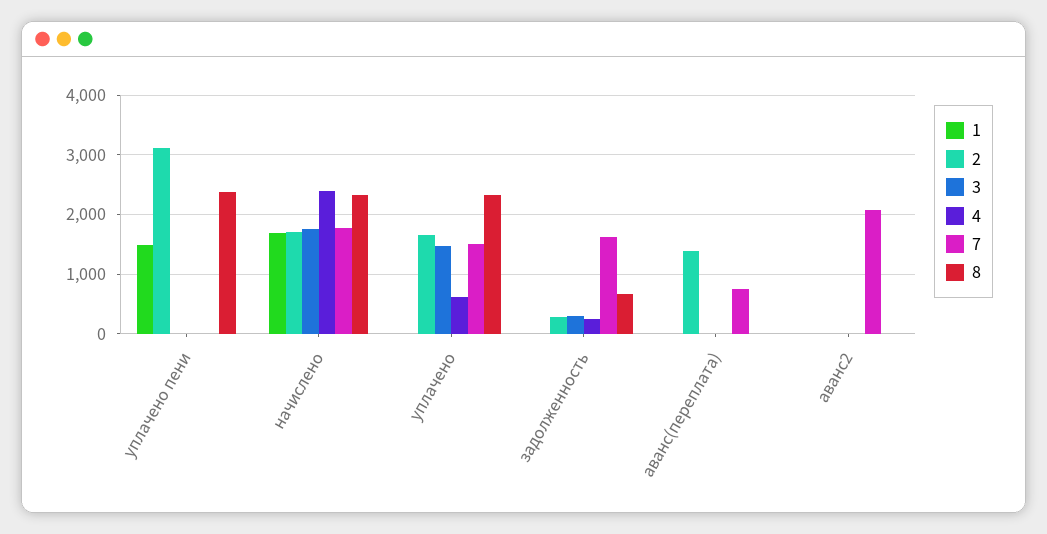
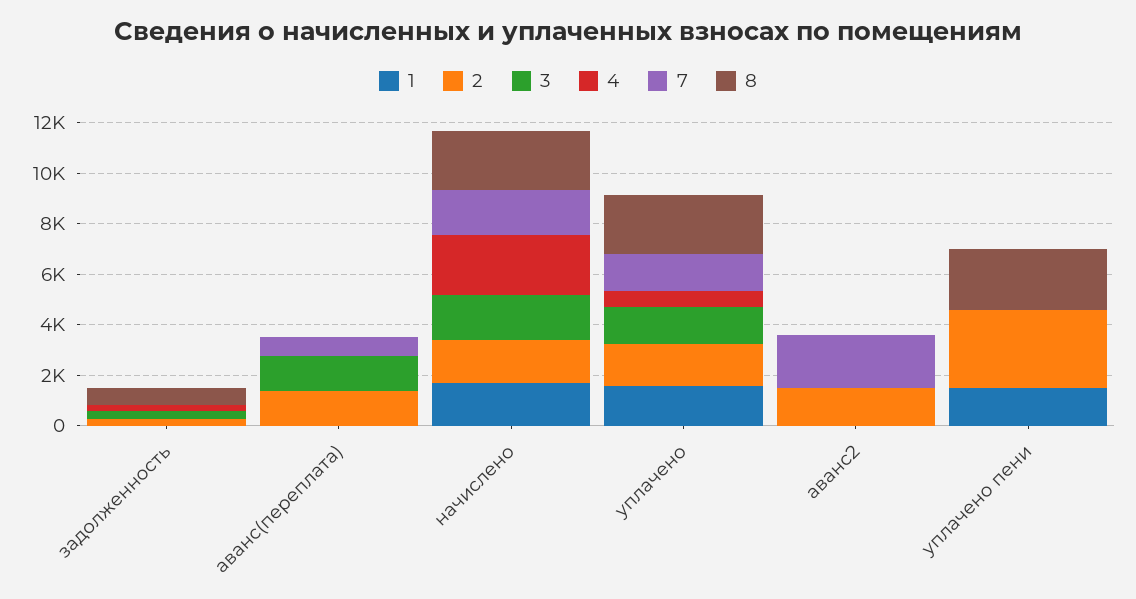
1, уплачено: 0 -> 1500
7, задолженность: 1600 -> 0
3, аванс(переплата): 0 -> 1500
2, аванс2: 0 -> 1500

